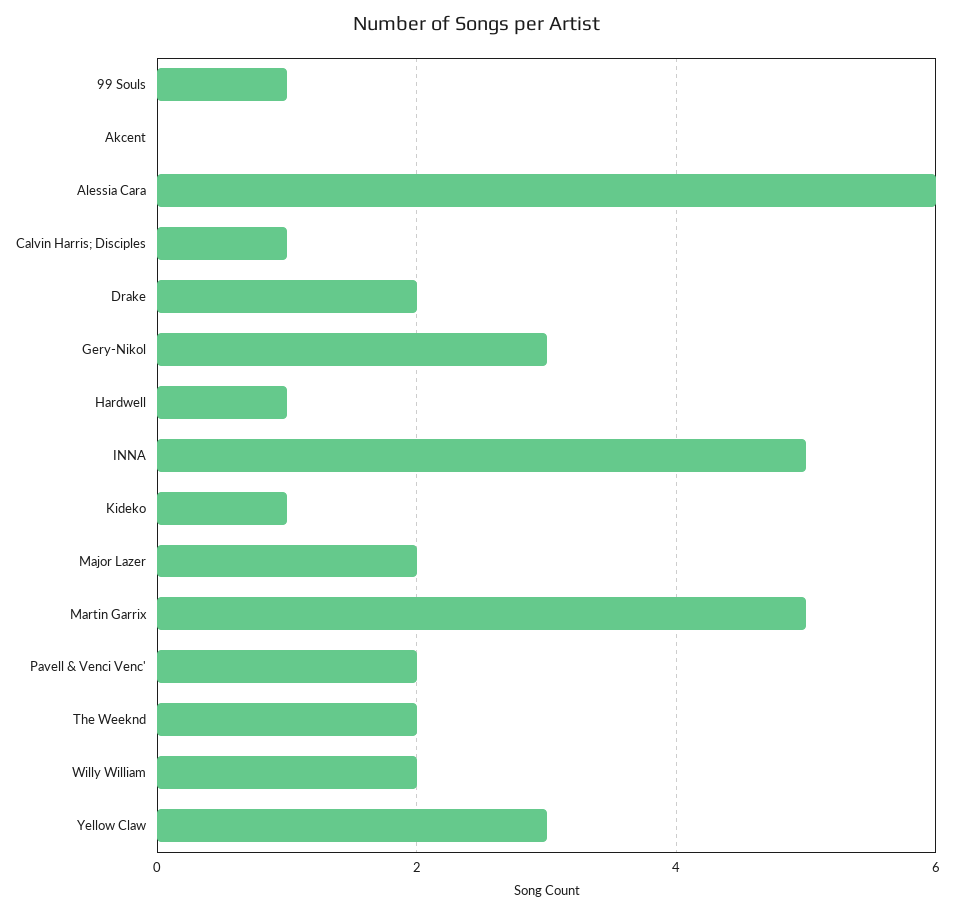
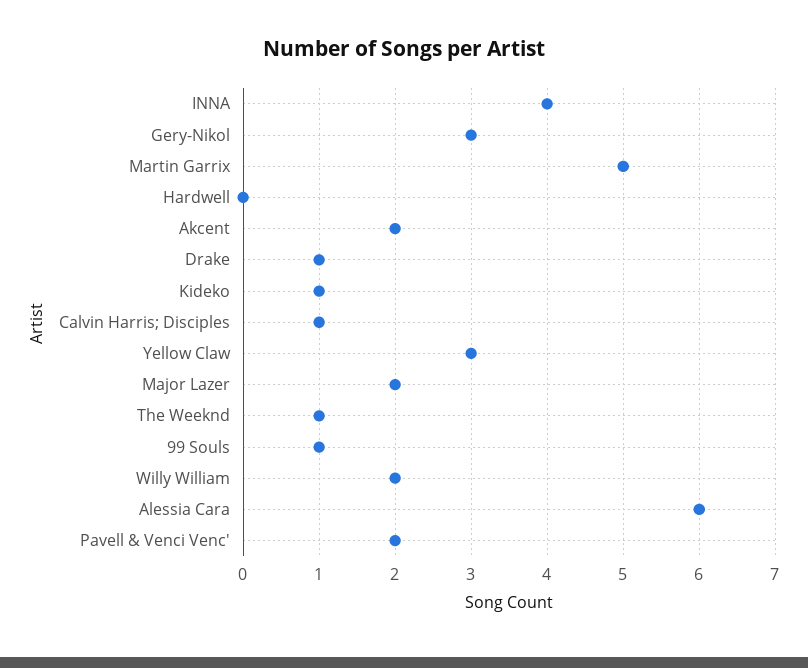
Akcent: 0 -> 2
Drake: 2 -> 1
Hardwell: 1 -> 0
INNA: 5 -> 4
The Weeknd: 2 -> 1

